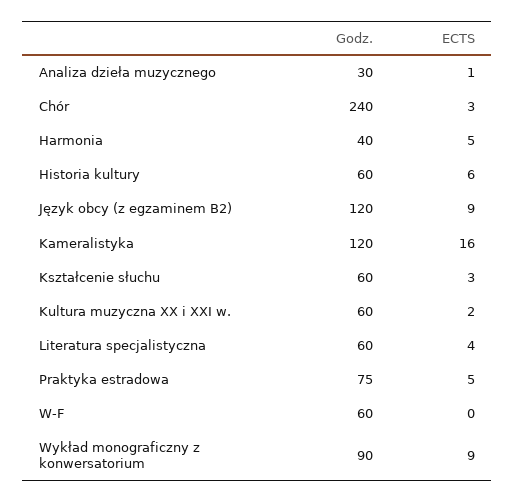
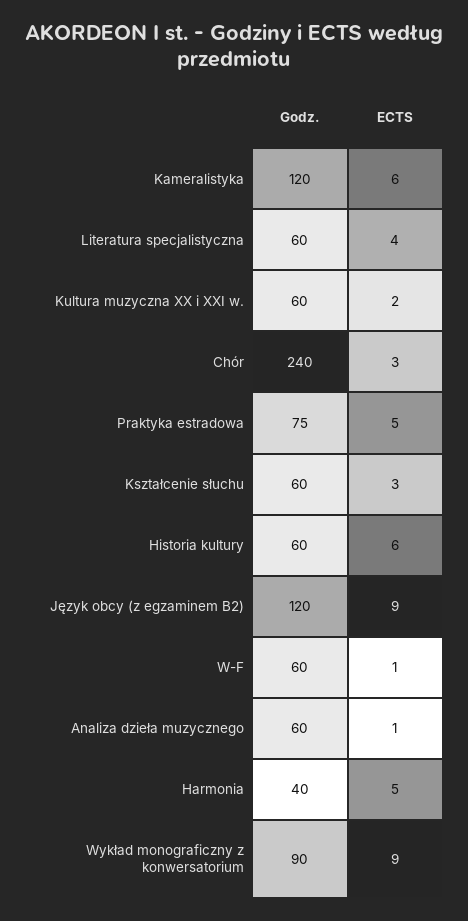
Godz., Analiza dzieła muzycznego: 30 -> 60
ECTS, Kameralistyka: 16 -> 6
ECTS, W-F: 0 -> 1

